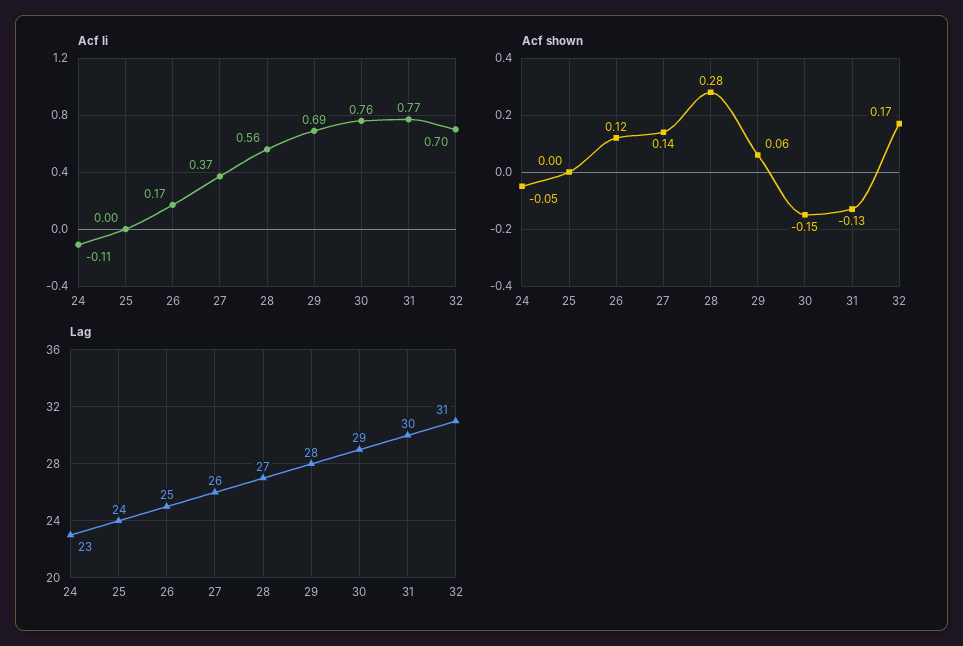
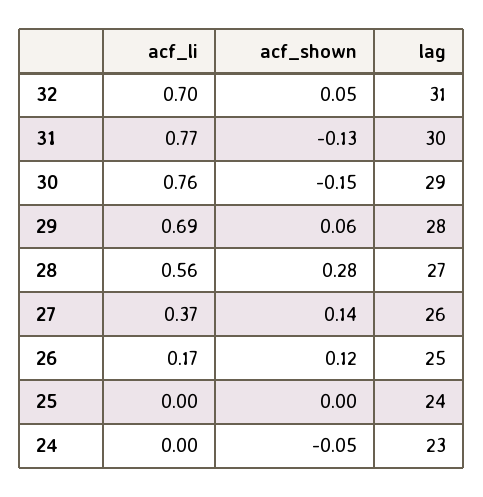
Acf li, 24: -0.11 -> 0
Acf shown, 32: 0.17 -> 0.05

